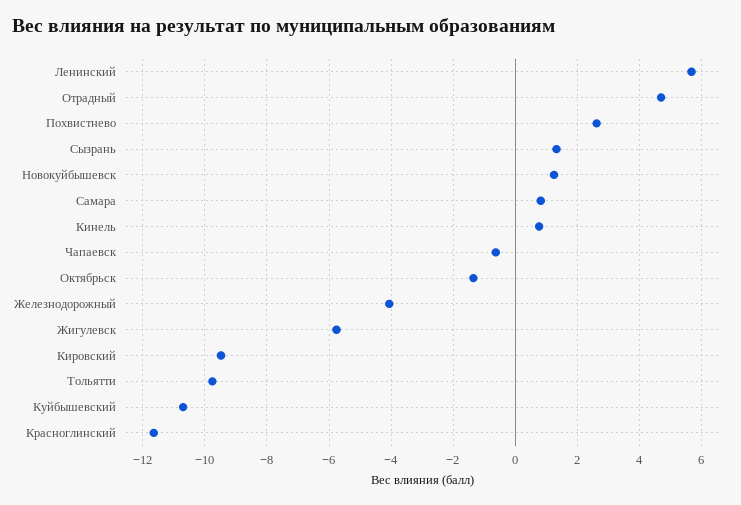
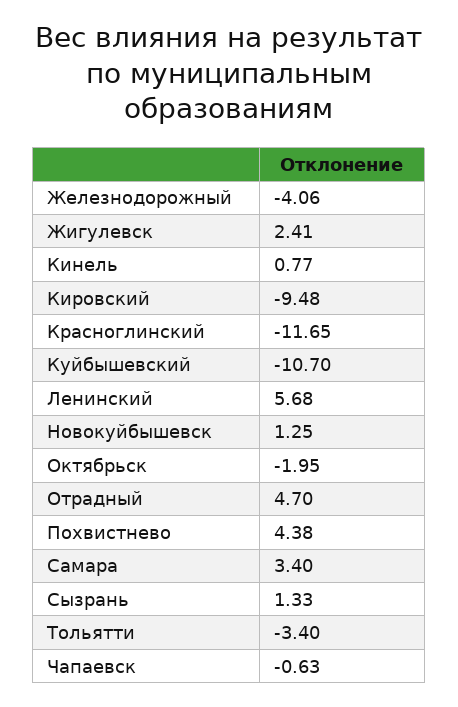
Похвистнево: 2.6 -> 4.38
Самара: 0.8 -> 3.4
Октябрьск: -1.4 -> -1.95
Жигулевск: -5.8 -> 2.41
Тольятти: -9.8 -> -3.4

